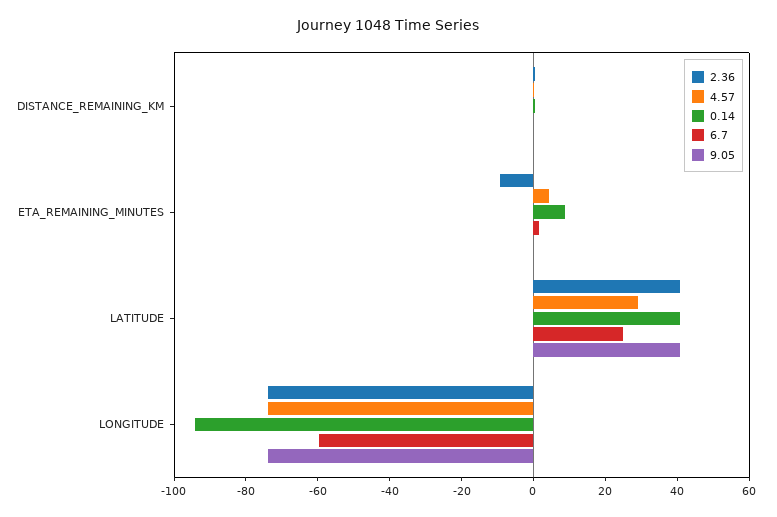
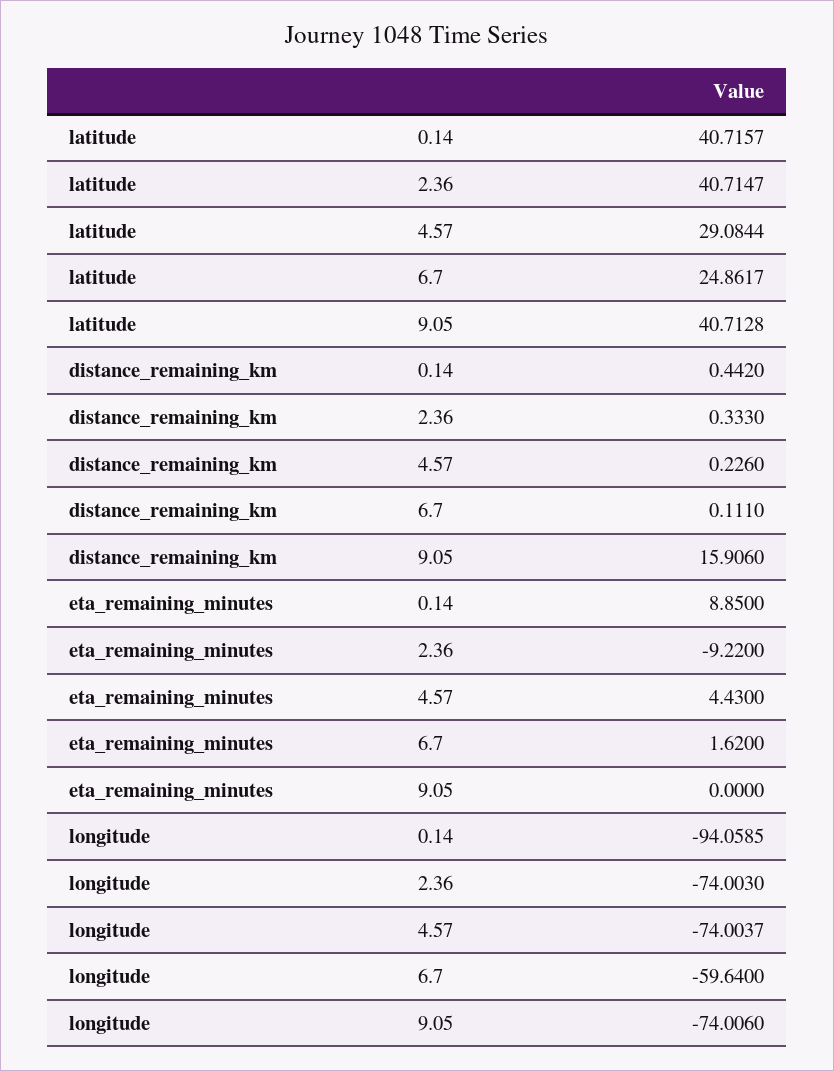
9.05, DISTANCE_REMAINING_KM: 0 -> 15.906

